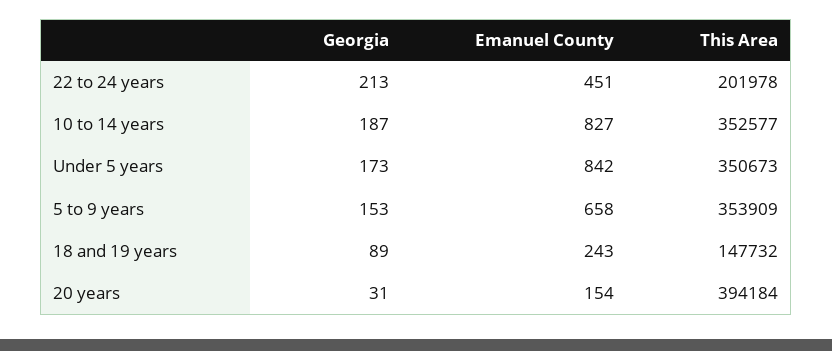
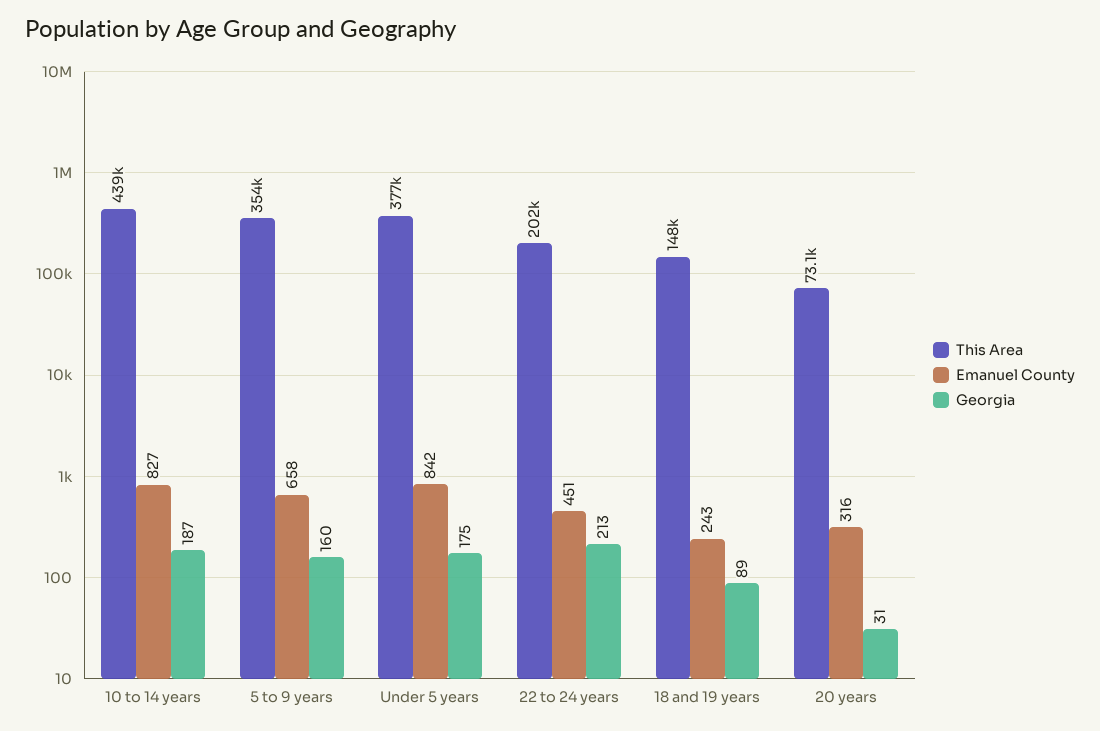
This Area, 10 to 14 years: 352577 -> 439000
Georgia, Under 5 years: 173 -> 175
This Area, Under 5 years: 350673 -> 377000
Georgia, 5 to 9 years: 153 -> 160
Emanuel County, 20 years: 154 -> 316
This Area, 20 years: 394184 -> 73100

